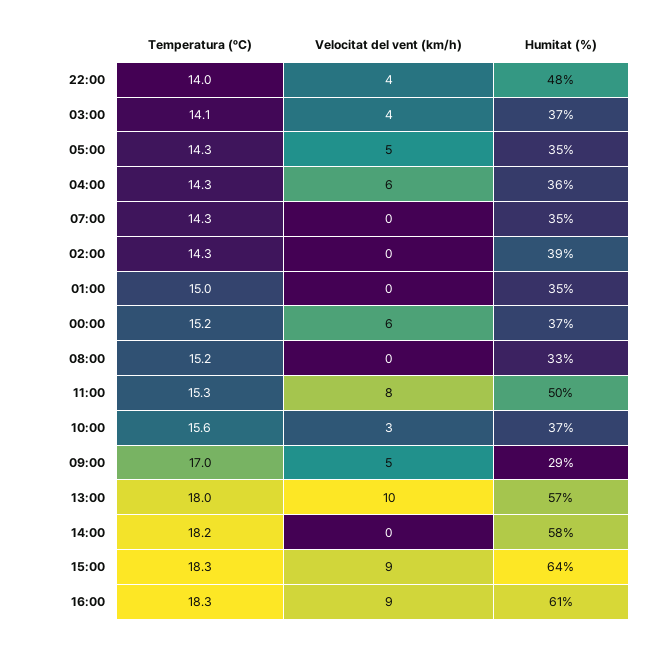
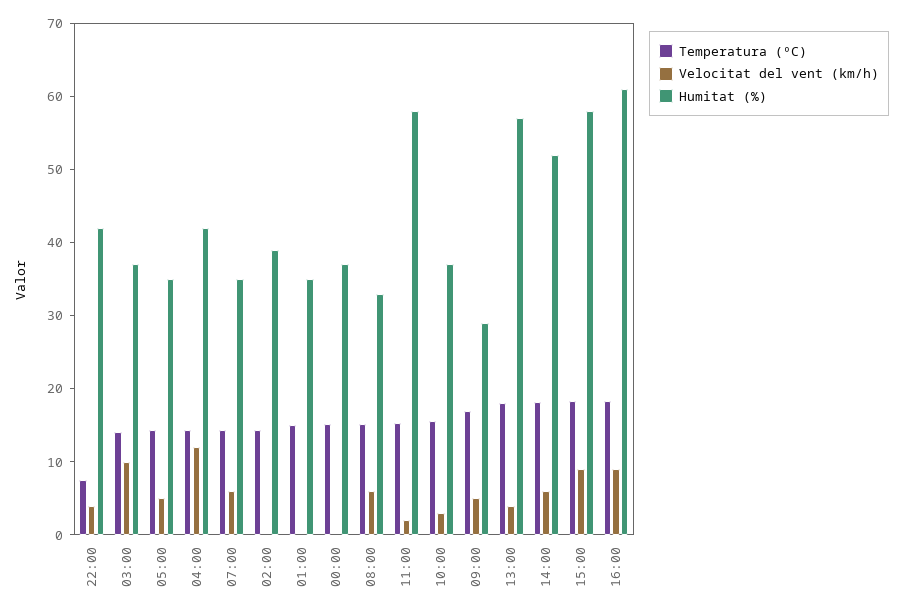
Temperatura (ºC), 22:00: 14 -> 8
Humitat (%), 22:00: 48 -> 42
Velocitat del vent (km/h), 03:00: 4 -> 10
Velocitat del vent (km/h), 04:00: 6 -> 12
Humitat (%), 04:00: 36 -> 42
Velocitat del vent (km/h), 07:00: 0 -> 6
Velocitat del vent (km/h), 00:00: 6 -> 0
Velocitat del vent (km/h), 08:00: 0 -> 6
Velocitat del vent (km/h), 11:00: 8 -> 2
Humitat (%), 11:00: 50 -> 58
Velocitat del vent (km/h), 13:00: 10 -> 4
Velocitat del vent (km/h), 14:00: 0 -> 6
Humitat (%), 14:00: 58 -> 52
Humitat (%), 15:00: 64 -> 58

